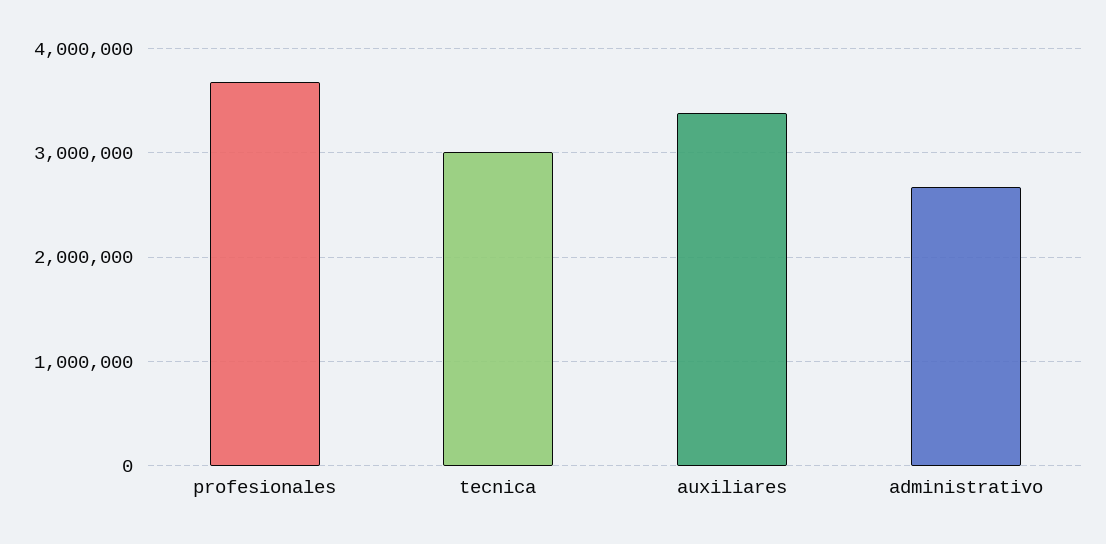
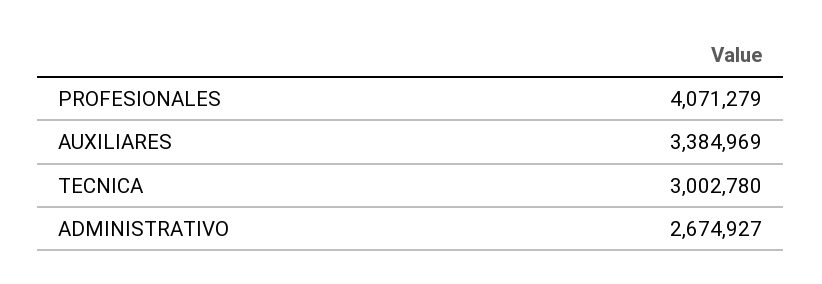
profesionales: 3700000 -> 4071279

